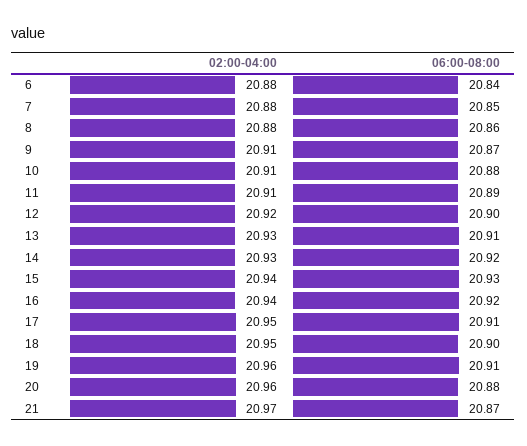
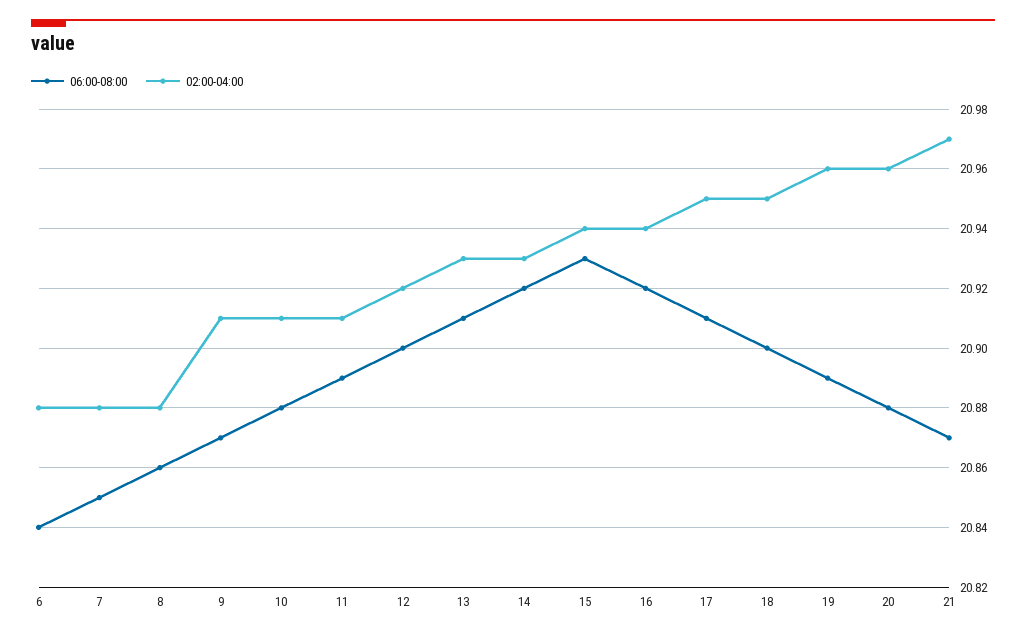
06:00-08:00, 19: 20.91 -> 20.89

